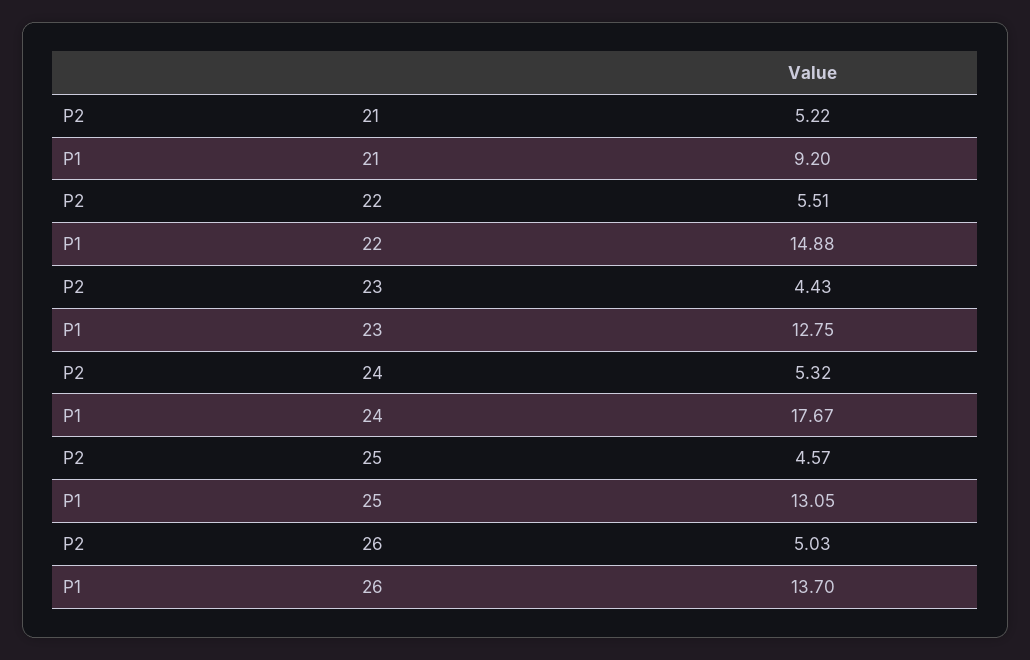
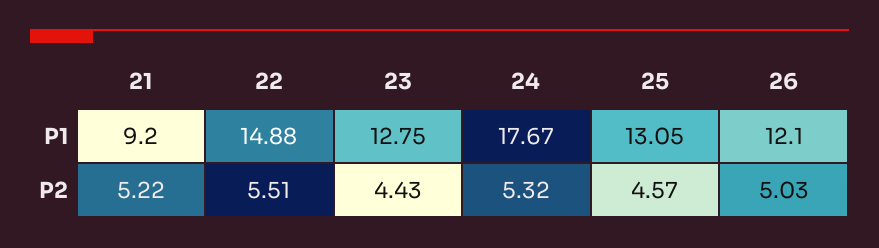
P1, 26: 13.7 -> 12.1

